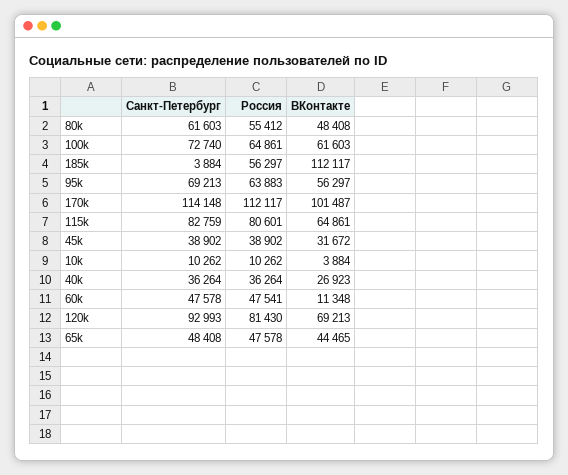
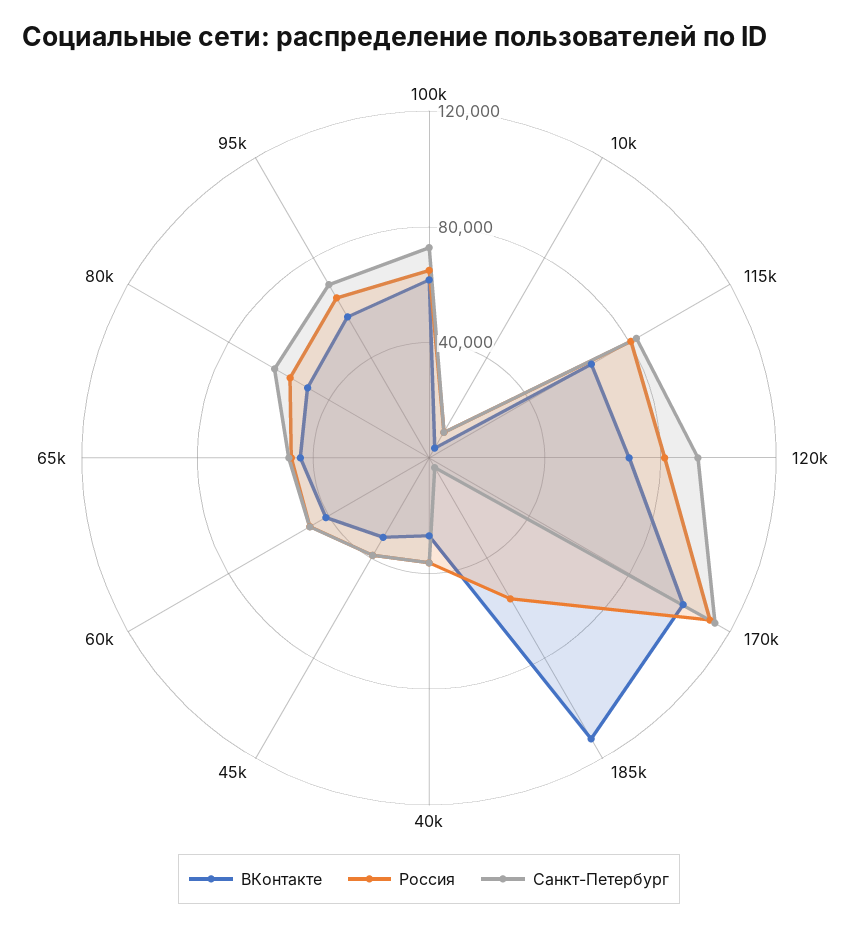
ВКонтакте, 60k: 11348 -> 40000

